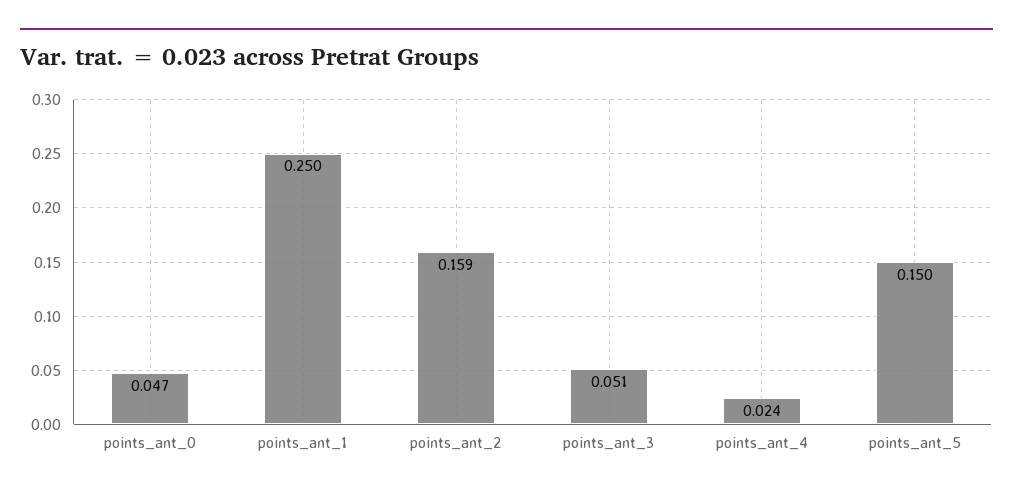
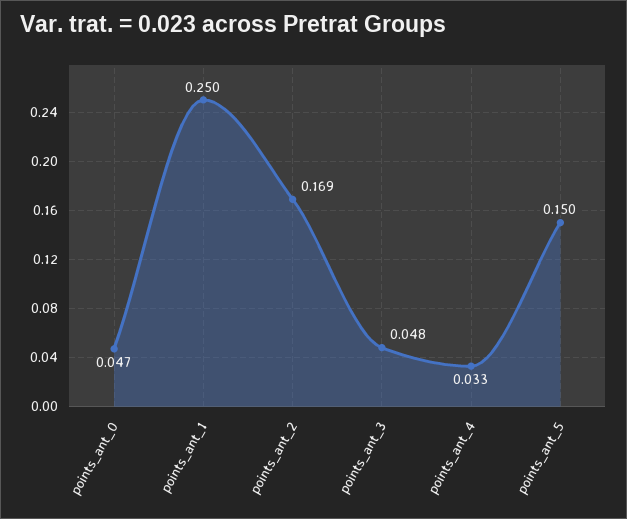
points_ant_2: 0.159 -> 0.169
points_ant_3: 0.051 -> 0.048
points_ant_4: 0.024 -> 0.033

